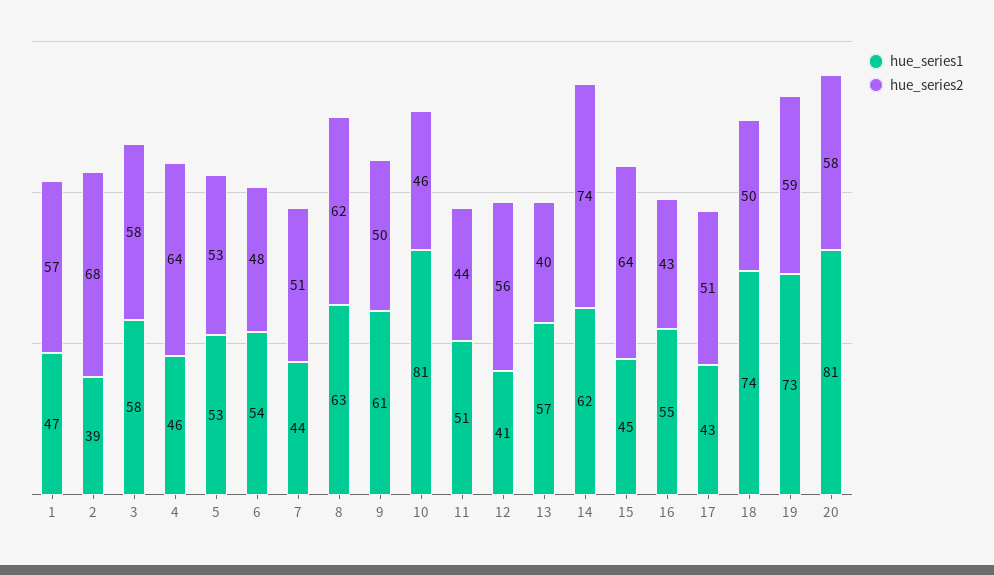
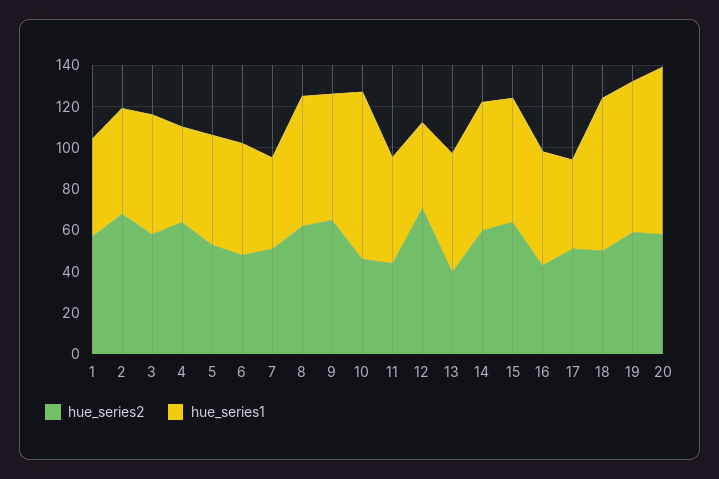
hue_series1, 2: 39 -> 50
hue_series2, 9: 50 -> 65
hue_series2, 12: 56 -> 70
hue_series2, 14: 74 -> 60
hue_series1, 15: 45 -> 60

